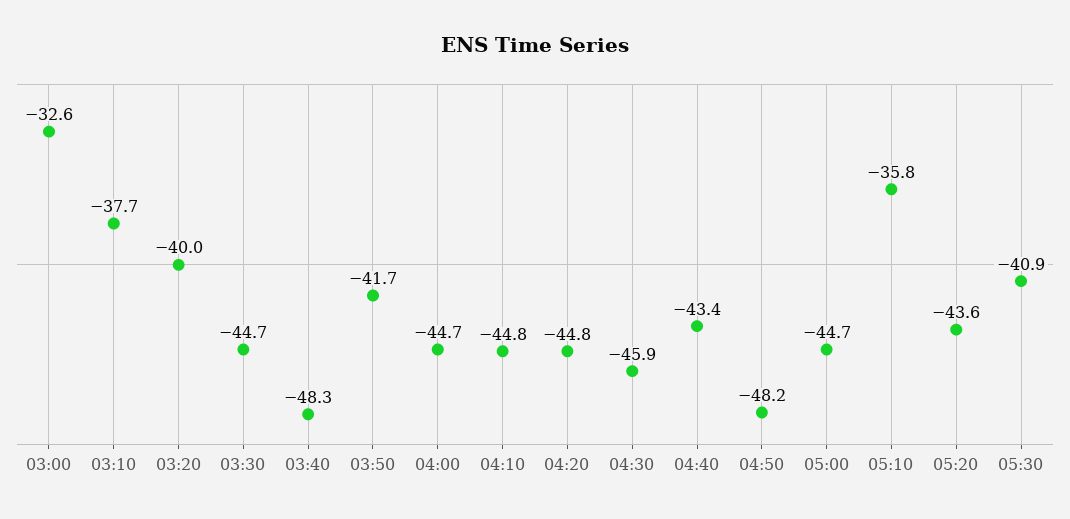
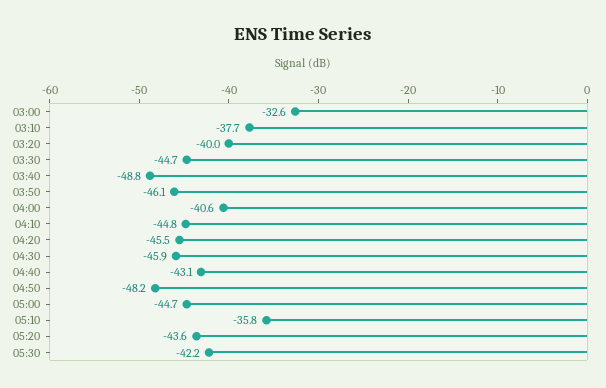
03:40: -48.3 -> -48.8
03:50: -41.7 -> -46.1
04:00: -44.7 -> -40.6
04:20: -44.8 -> -45.5
04:40: -43.4 -> -43.1
05:30: -40.9 -> -42.2

